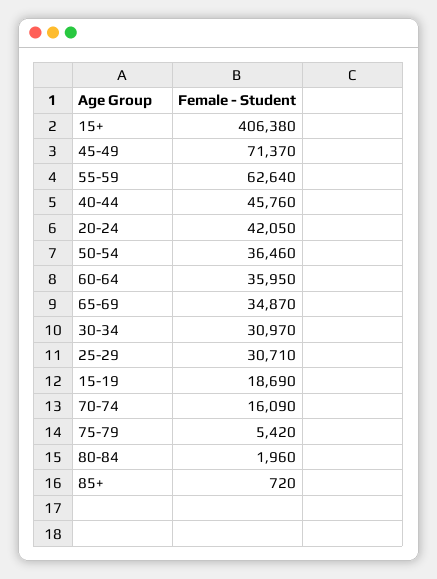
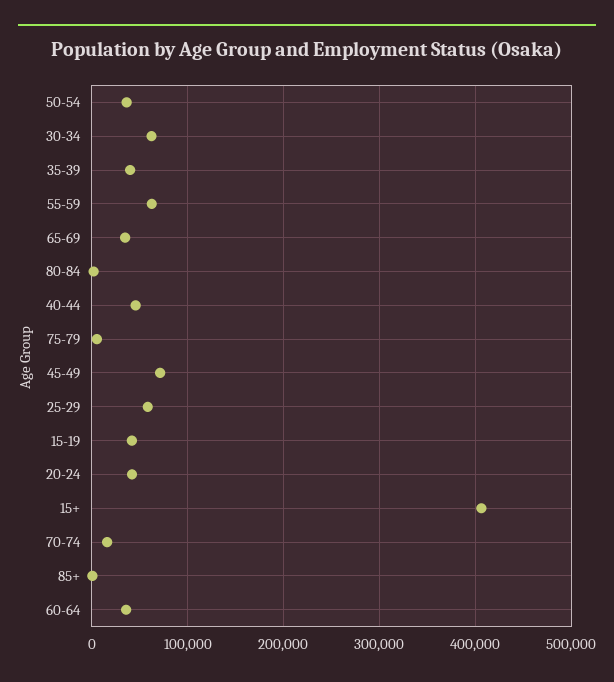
30-34: 30970 -> 60000
25-29: 30710 -> 60000
15-19: 18690 -> 40000
35-39: none -> 40000

